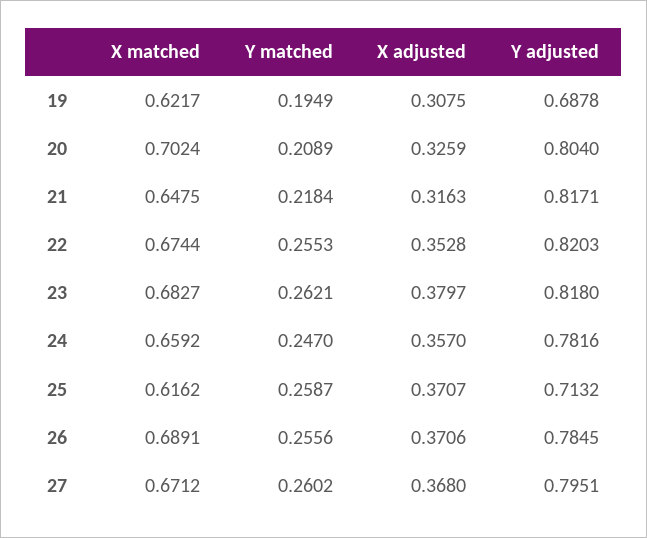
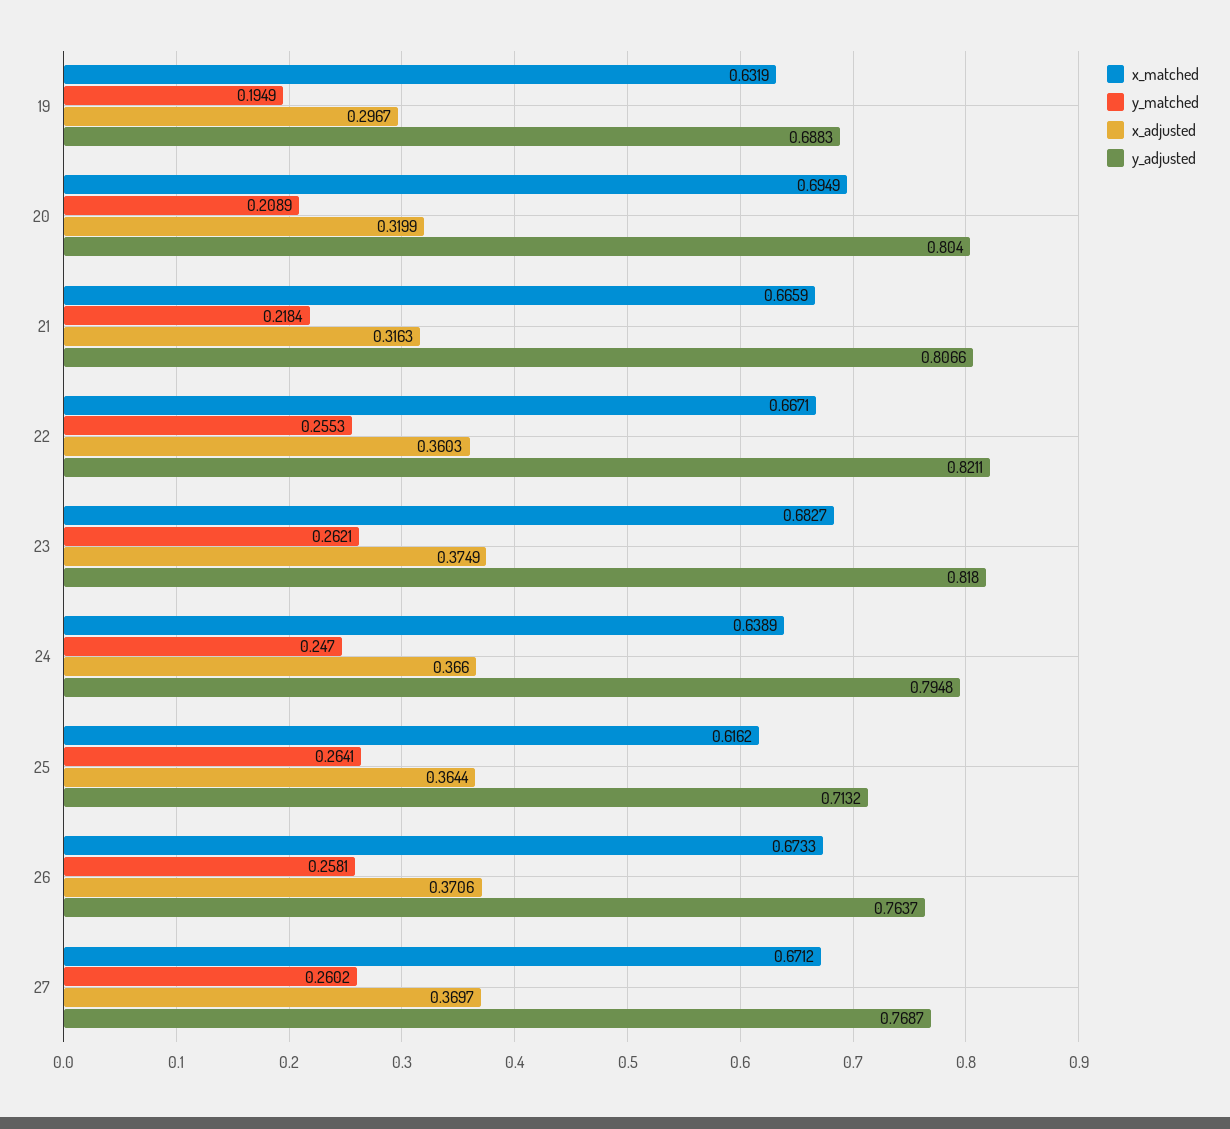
X matched, 19: 0.6217 -> 0.6319
X adjusted, 19: 0.3075 -> 0.2967
Y adjusted, 19: 0.6878 -> 0.6883
X matched, 20: 0.7024 -> 0.6949
X adjusted, 20: 0.3259 -> 0.3199
X matched, 21: 0.6475 -> 0.6659
Y adjusted, 21: 0.8171 -> 0.8066
X matched, 22: 0.6744 -> 0.6671
X adjusted, 22: 0.3528 -> 0.3603
Y adjusted, 22: 0.8203 -> 0.8211
X adjusted, 23: 0.3797 -> 0.3749
X matched, 24: 0.6592 -> 0.6389
X adjusted, 24: 0.357 -> 0.366
Y adjusted, 24: 0.7816 -> 0.7948
Y matched, 25: 0.2587 -> 0.2641
X adjusted, 25: 0.3707 -> 0.3644
X matched, 26: 0.6891 -> 0.6733
Y matched, 26: 0.2556 -> 0.2581
Y adjusted, 26: 0.7845 -> 0.7637
X adjusted, 27: 0.368 -> 0.3697
Y adjusted, 27: 0.7951 -> 0.7687

